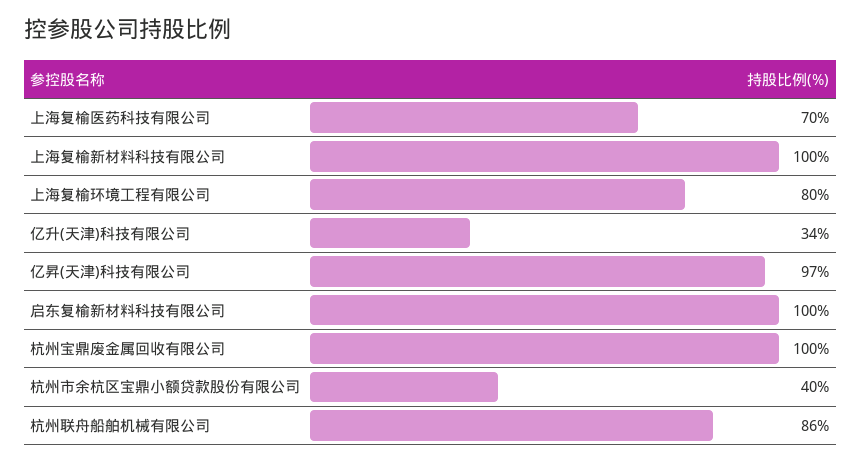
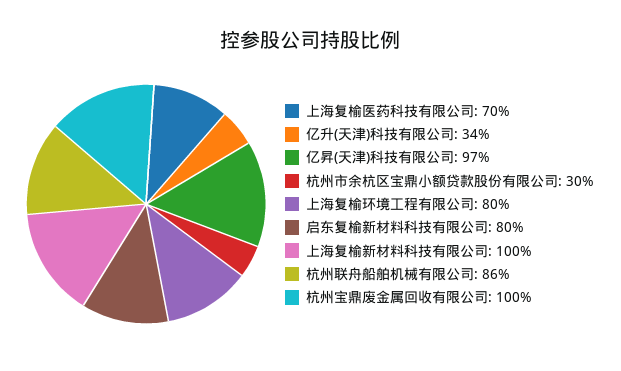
启东复榆新材料科技有限公司: 100 -> 80
杭州市余杭区宝鼎小额贷款股份有限公司: 40 -> 30

